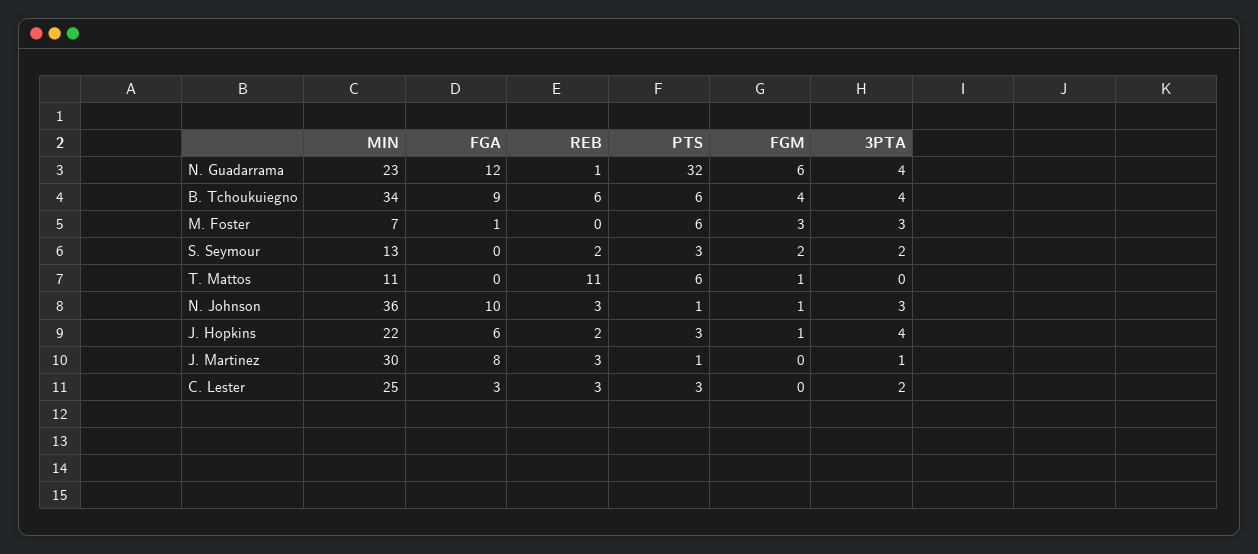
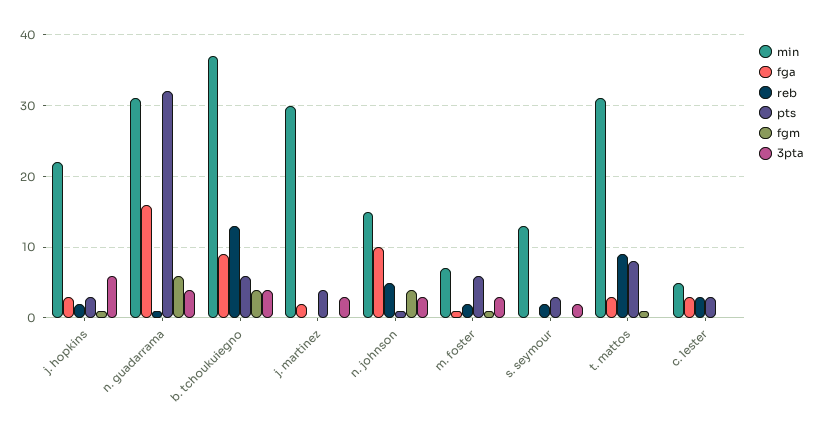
MIN, N. Guadarrama: 23 -> 31
FGA, N. Guadarrama: 12 -> 16
MIN, B. Tchoukuiegno: 34 -> 37
REB, B. Tchoukuiegno: 6 -> 13
REB, M. Foster: 0 -> 2
FGM, M. Foster: 3 -> 1
FGM, S. Seymour: 2 -> 0
MIN, T. Mattos: 11 -> 31
FGA, T. Mattos: 0 -> 3
REB, T. Mattos: 11 -> 9
PTS, T. Mattos: 6 -> 8
MIN, N. Johnson: 36 -> 15
REB, N. Johnson: 3 -> 5
FGM, N. Johnson: 1 -> 4
FGA, J. Hopkins: 6 -> 3
3PTA, J. Hopkins: 4 -> 6
FGA, J. Martinez: 8 -> 2
REB, J. Martinez: 3 -> 0
PTS, J. Martinez: 1 -> 4
3PTA, J. Martinez: 1 -> 3
MIN, C. Lester: 25 -> 5
3PTA, C. Lester: 2 -> 0

